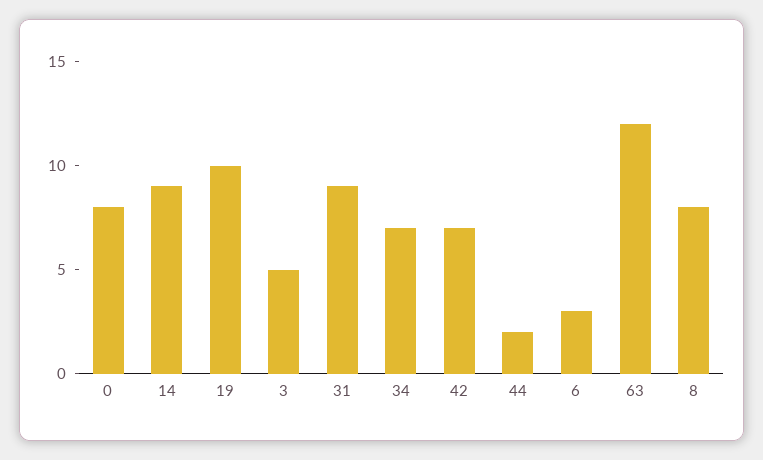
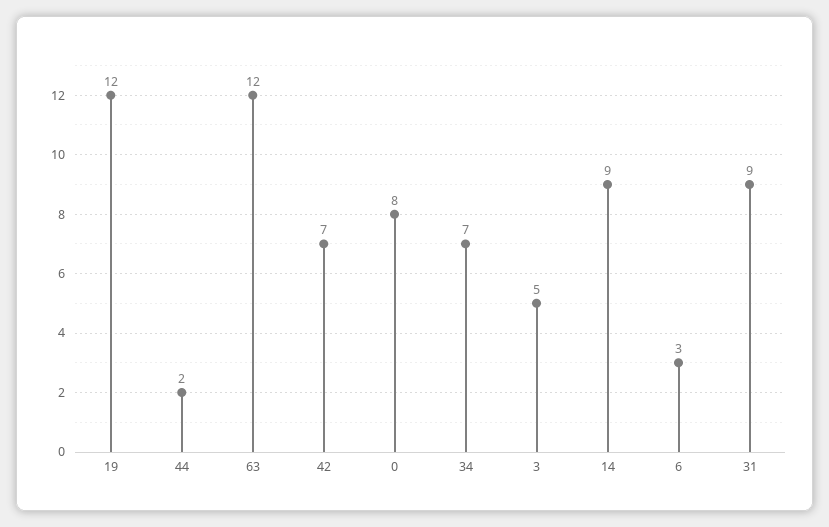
19: 10 -> 12
8: 8 -> none

